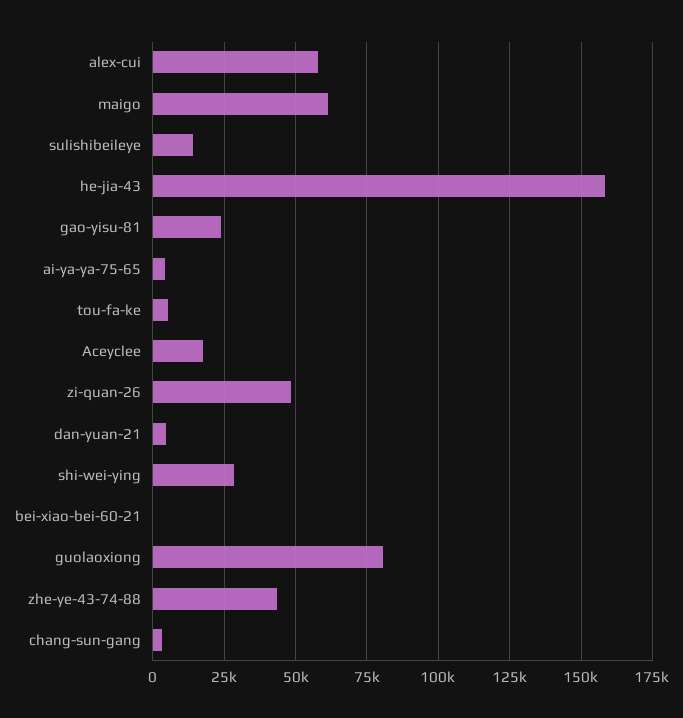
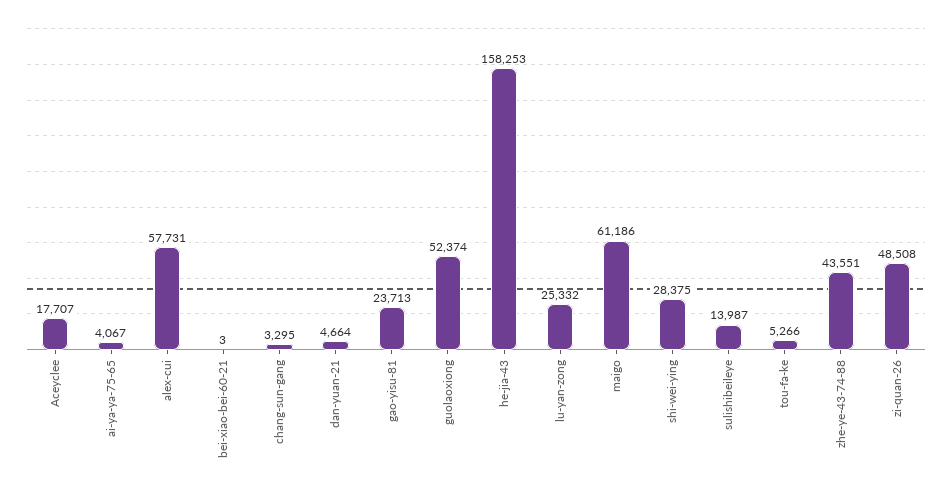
guolaoxiong: 80000 -> 52374
lu-yan-zong: none -> 25332

